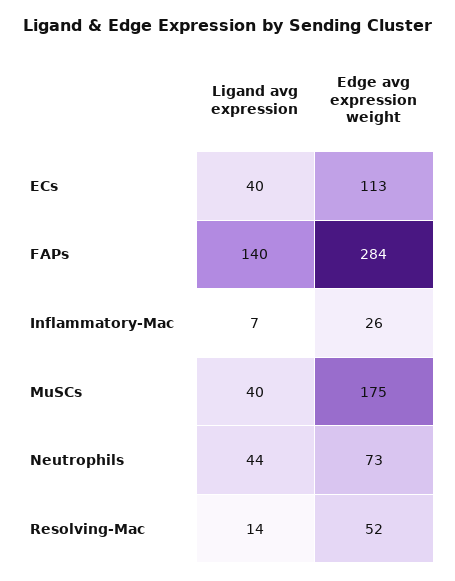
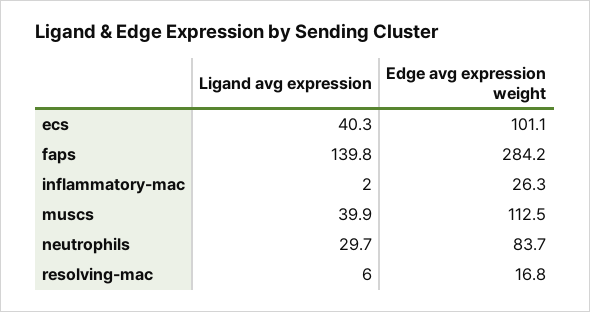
Edge avg expression weight, ECs: 113 -> 101.1
Ligand avg expression, Inflammatory-Mac: 7 -> 2
Edge avg expression weight, MuSCs: 175 -> 112.5
Ligand avg expression, Neutrophils: 44 -> 29.7
Edge avg expression weight, Neutrophils: 73 -> 83.7
Ligand avg expression, Resolving-Mac: 14 -> 6
Edge avg expression weight, Resolving-Mac: 52 -> 16.8

